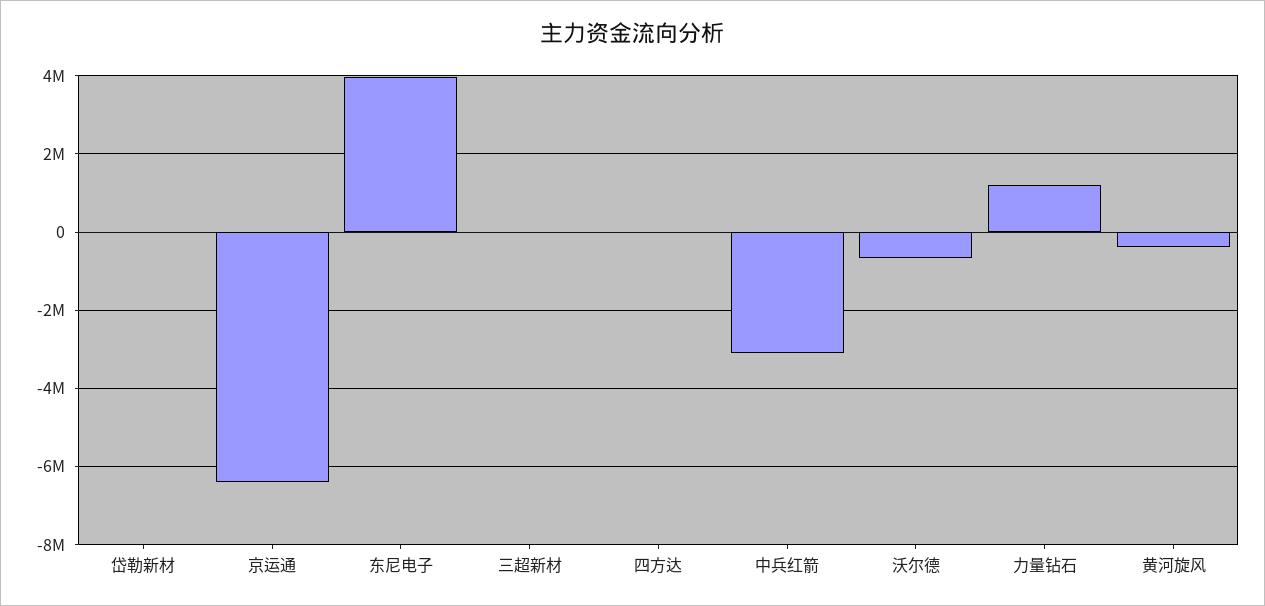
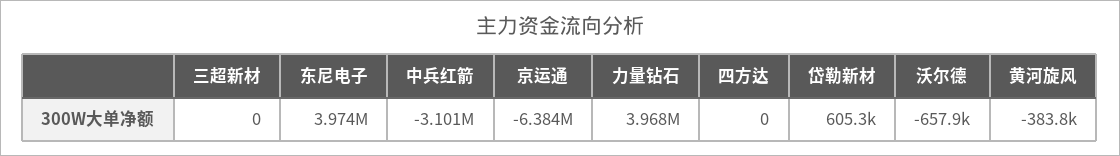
岱勒新材: 0 -> 605300
力量钻石: 1200000 -> 3968000

